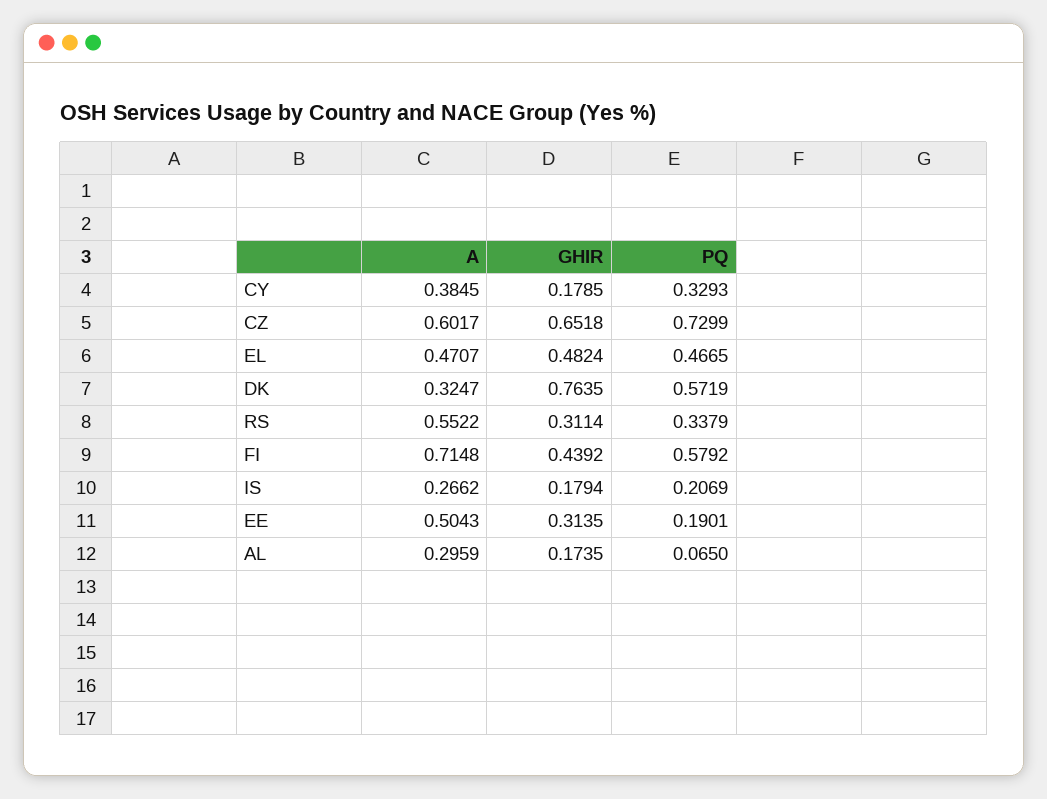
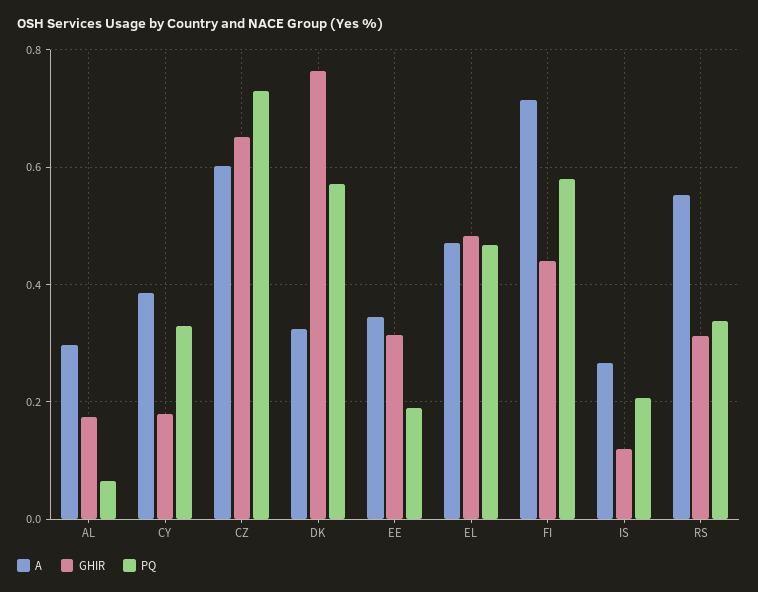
GHIR, IS: 0.1794 -> 0.12
A, EE: 0.5043 -> 0.34

